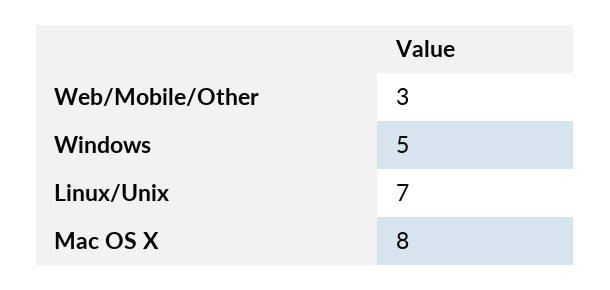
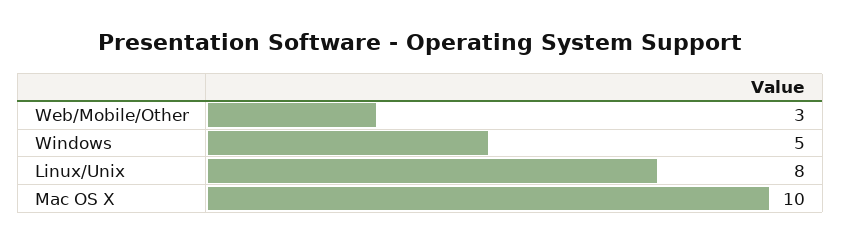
Linux/Unix: 7 -> 8
Mac OS X: 8 -> 10

